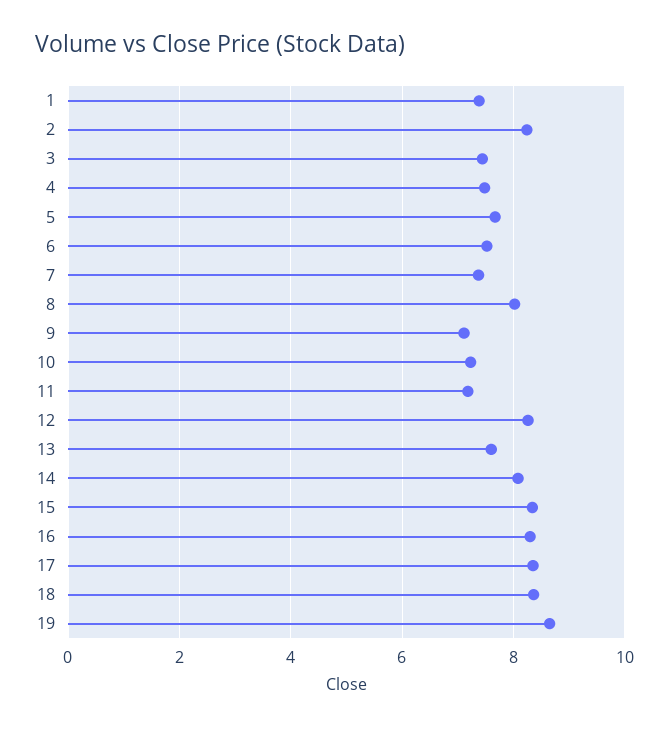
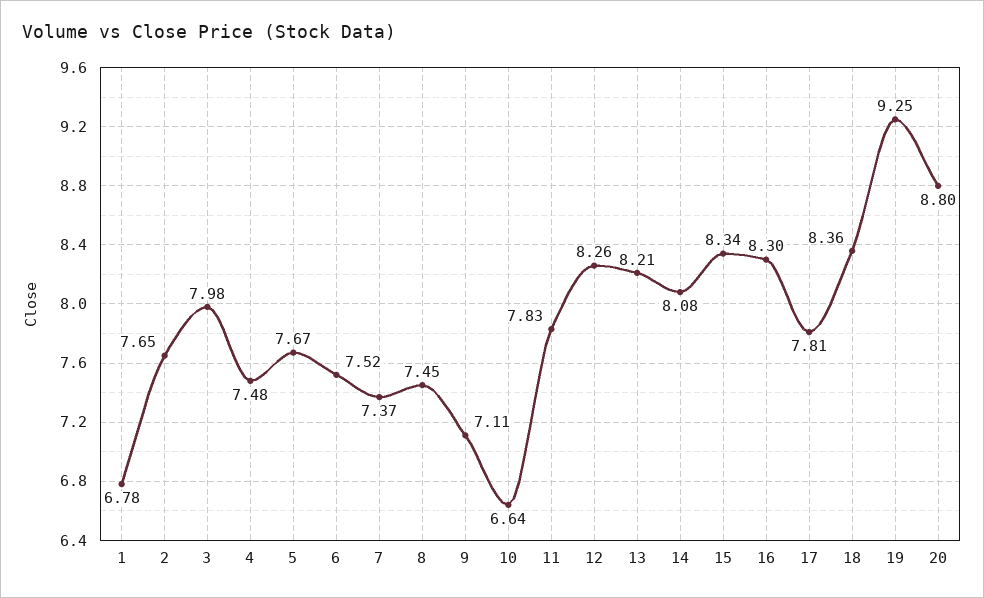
1: 7.4 -> 6.78
2: 8.2 -> 7.65
3: 7.4 -> 7.98
8: 8 -> 7.45
10: 7.2 -> 6.64
11: 7.2 -> 7.83
13: 7.6 -> 8.21
17: 8.4 -> 7.81
19: 8.6 -> 9.25
20: none -> 8.8

